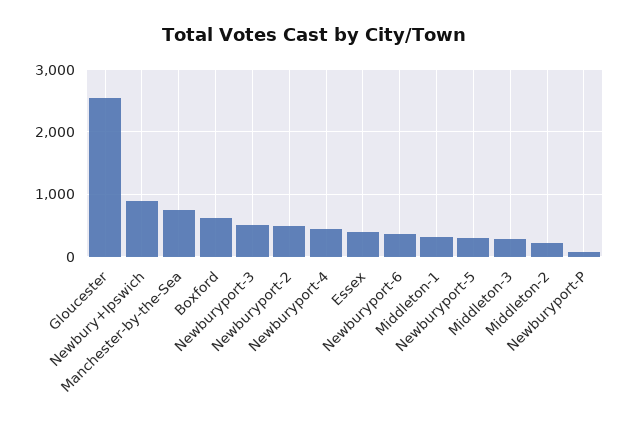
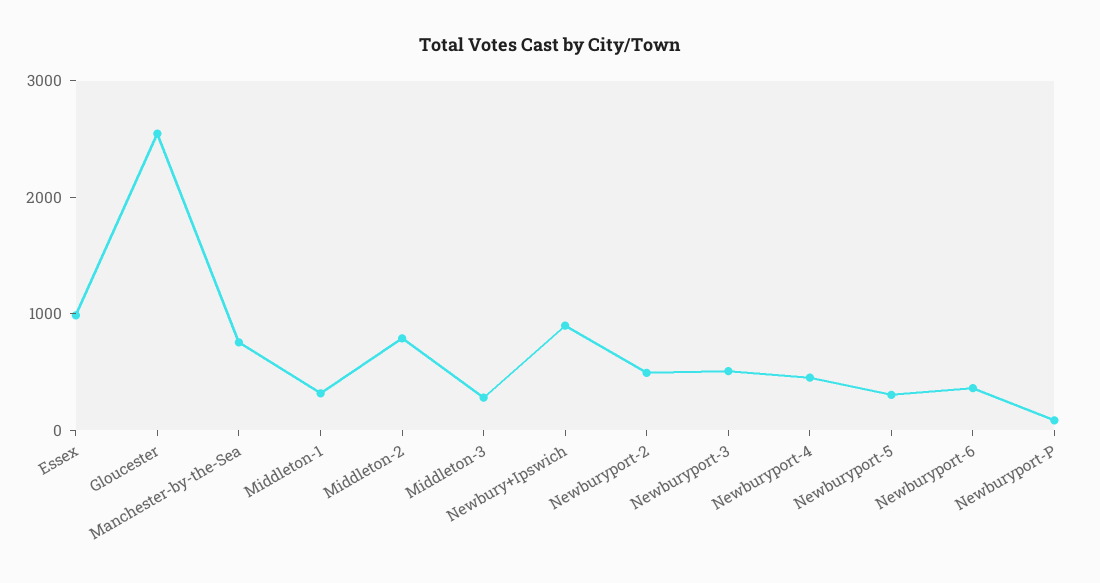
Boxford: 600 -> none
Essex: 400 -> 1000
Middleton-2: 200 -> 800

